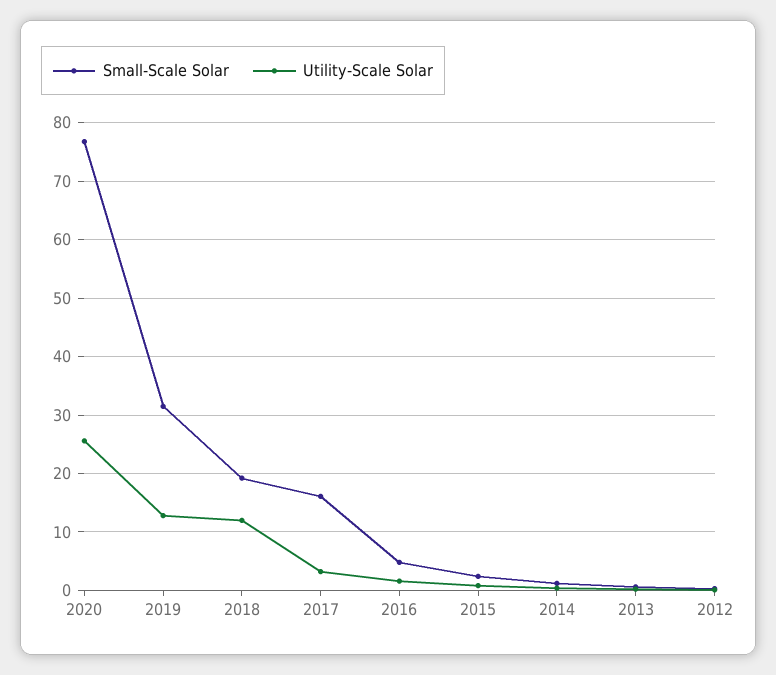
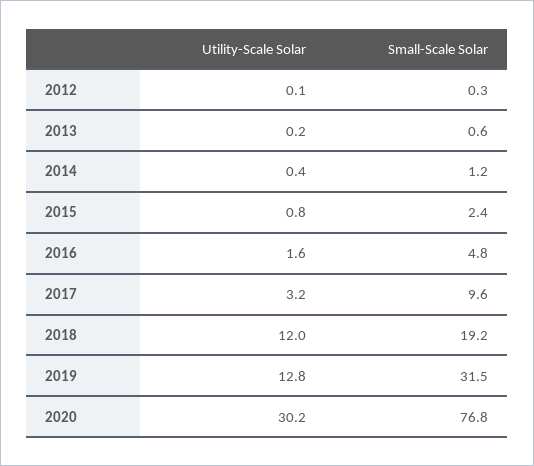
Utility-Scale Solar, 2020: 26 -> 30.2
Small-Scale Solar, 2017: 16 -> 9.6

